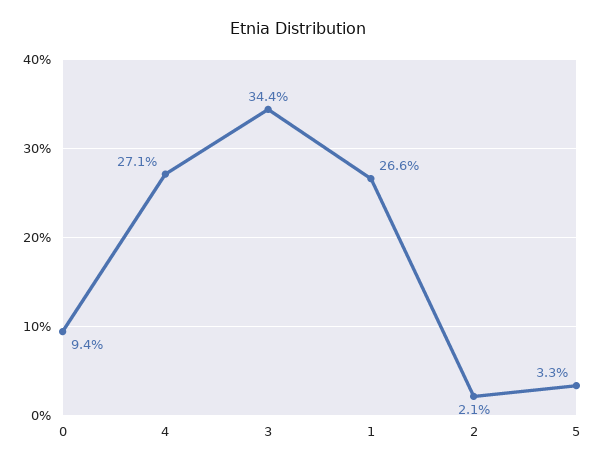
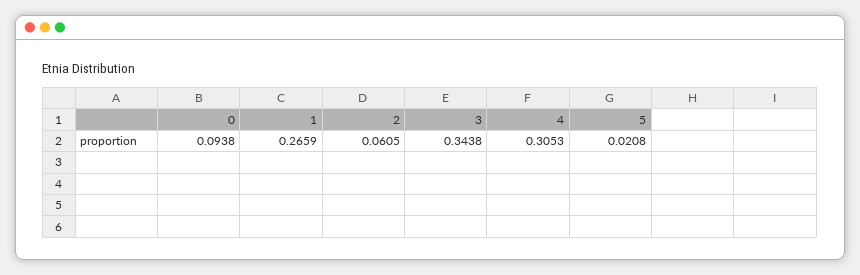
4: 0.271 -> 0.3053
2: 0.021 -> 0.0605
5: 0.033 -> 0.0208

